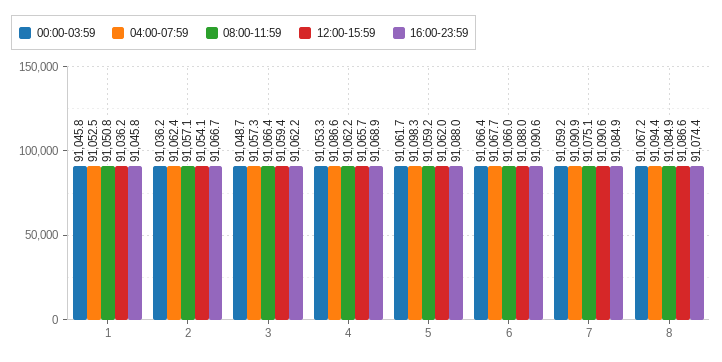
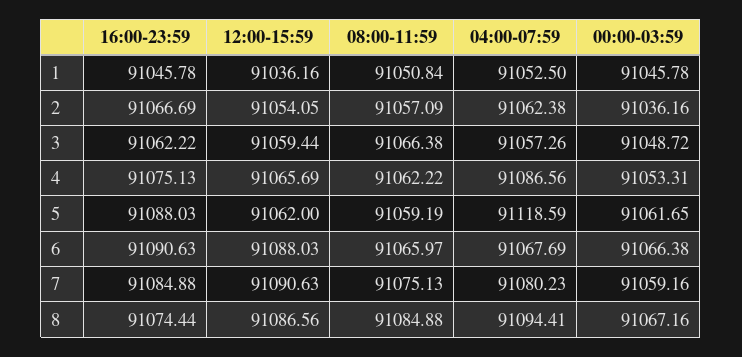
16:00-23:59, 4: 91068.9 -> 91075.13
04:00-07:59, 5: 91098.3 -> 91118.59
04:00-07:59, 7: 91090.9 -> 91080.23

